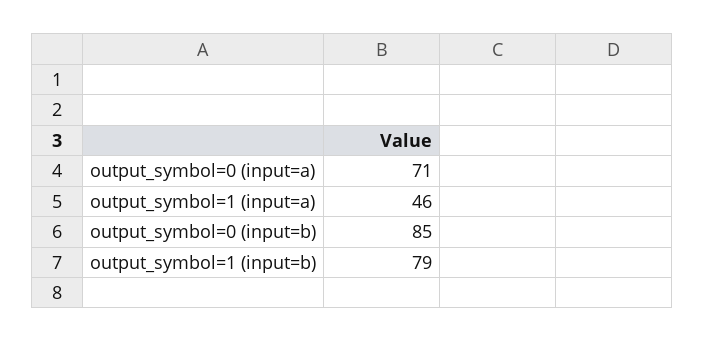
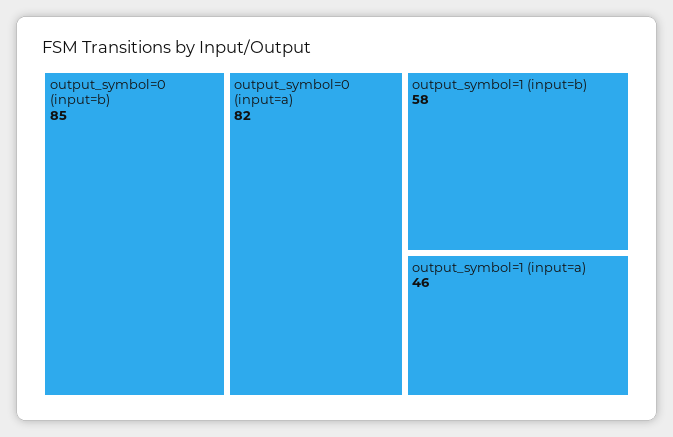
output_symbol=0 (input=a): 71 -> 82
output_symbol=1 (input=b): 79 -> 58

